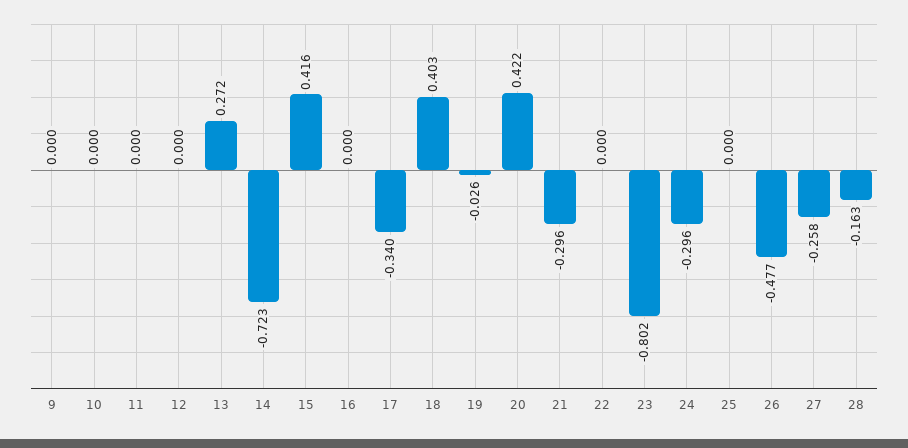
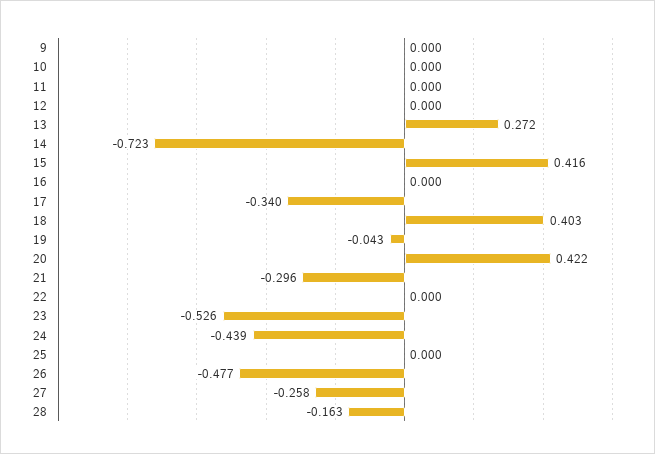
19: -0.026 -> -0.043
23: -0.802 -> -0.526
24: -0.296 -> -0.439

